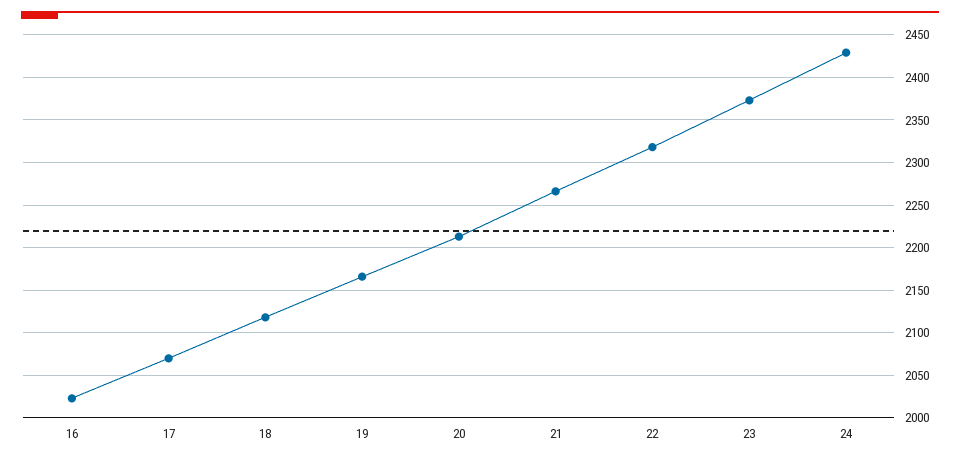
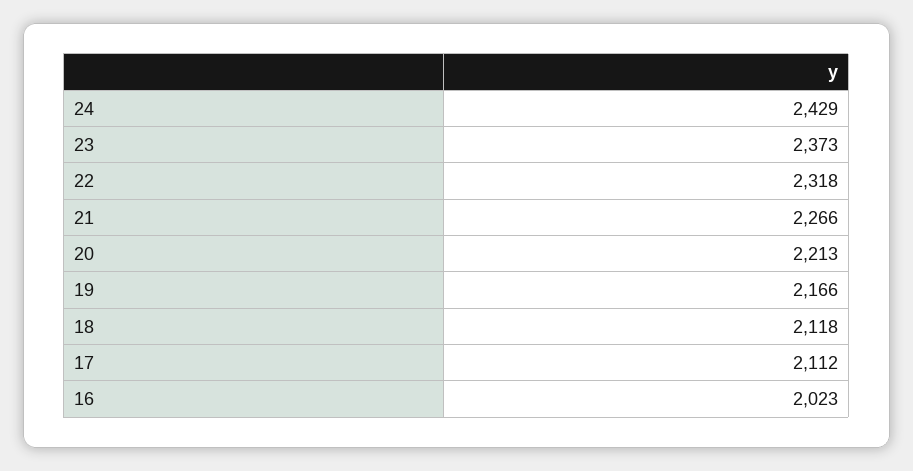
17: 2070 -> 2112

